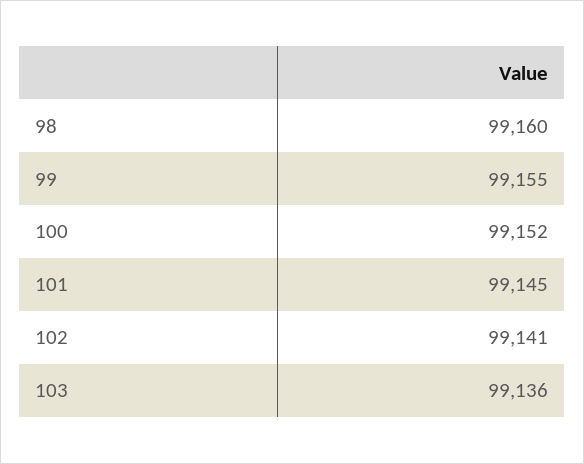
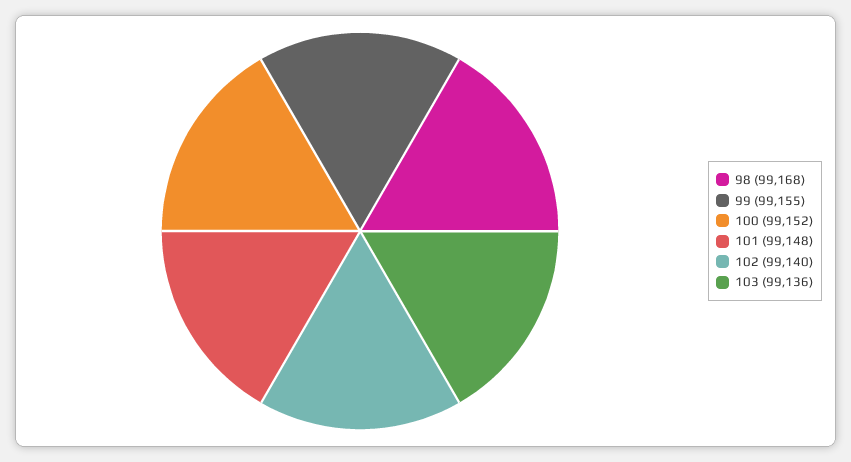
98: 99160 -> 99168
101: 99145 -> 99148
102: 99141 -> 99140

